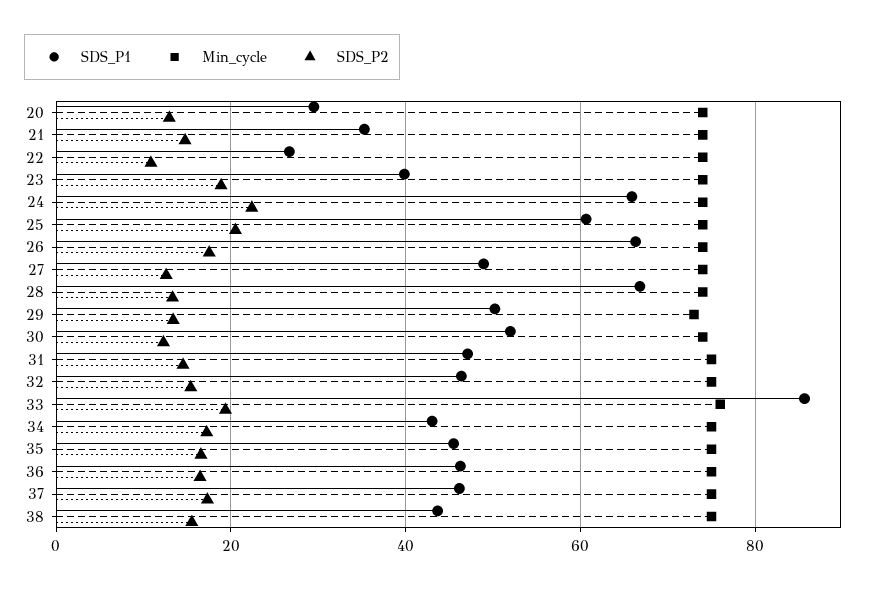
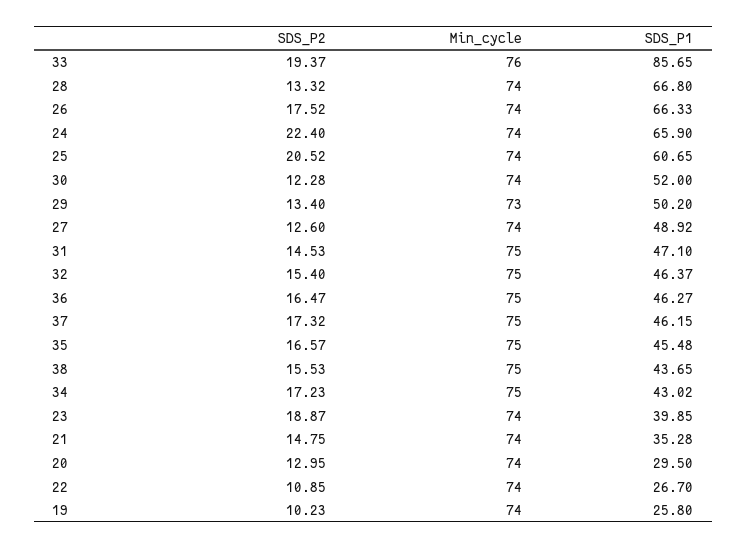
SDS_P2, 19: none -> 10.23
Min_cycle, 19: none -> 74
SDS_P1, 19: none -> 25.8

